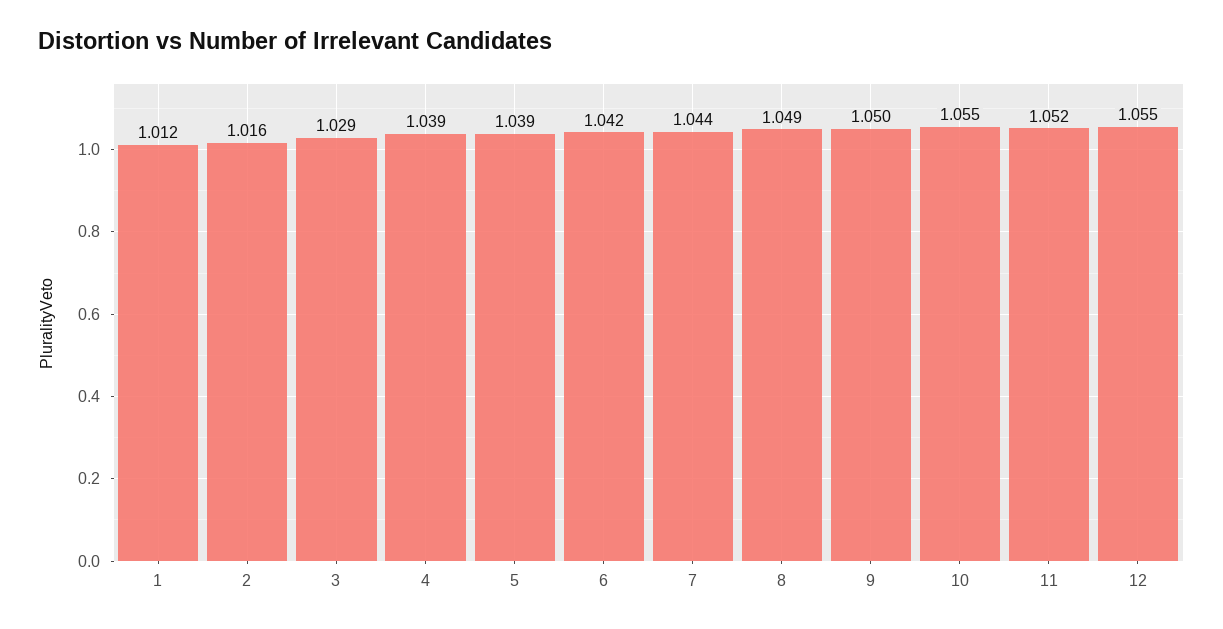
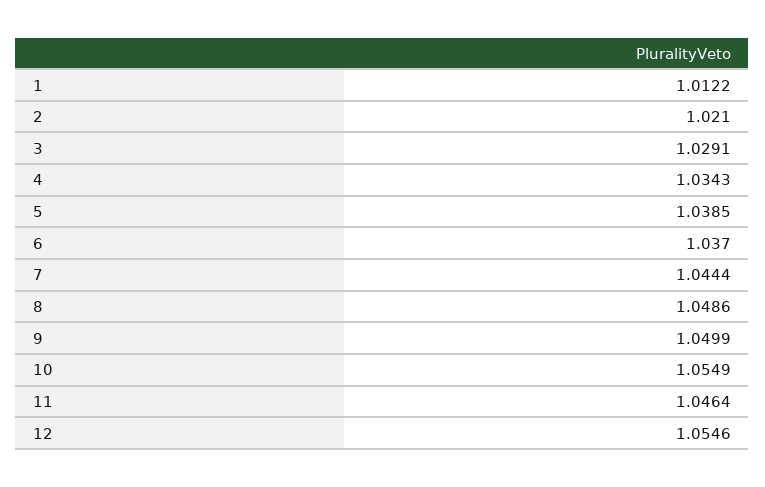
2: 1.016 -> 1.021
4: 1.039 -> 1.0343
6: 1.042 -> 1.037
11: 1.052 -> 1.0464

